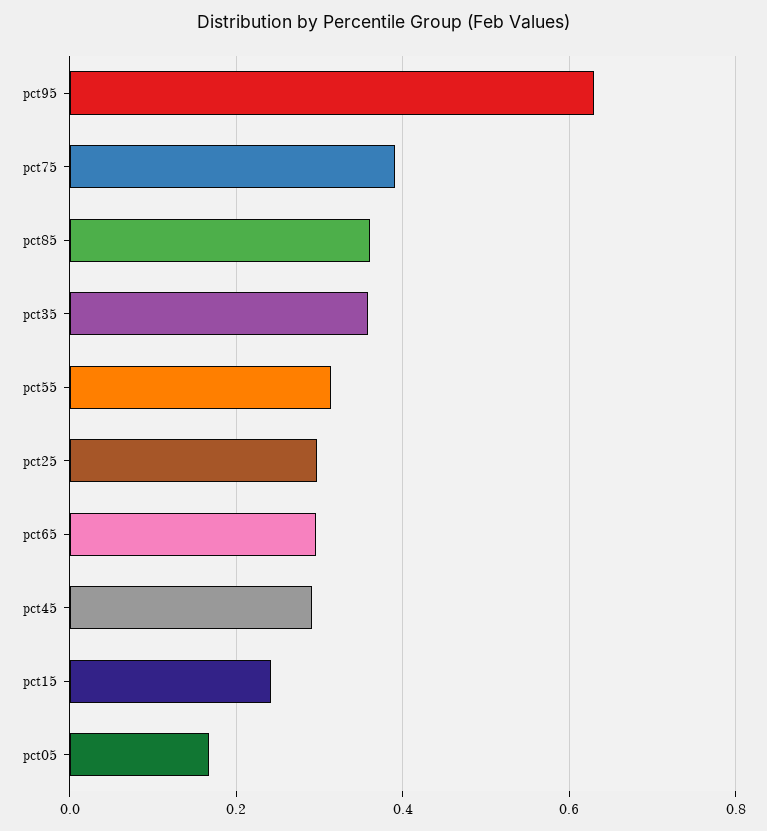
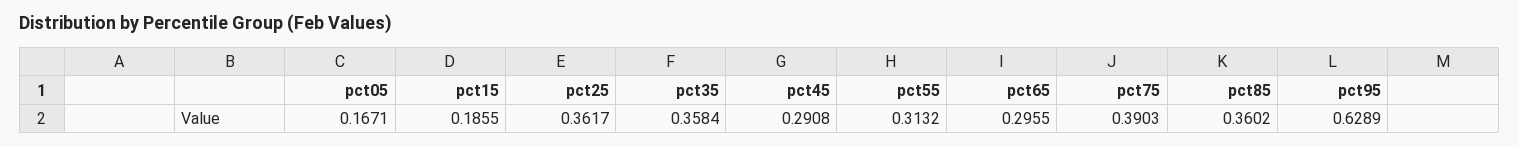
pct25: 0.3 -> 0.3617
pct15: 0.24 -> 0.1855

